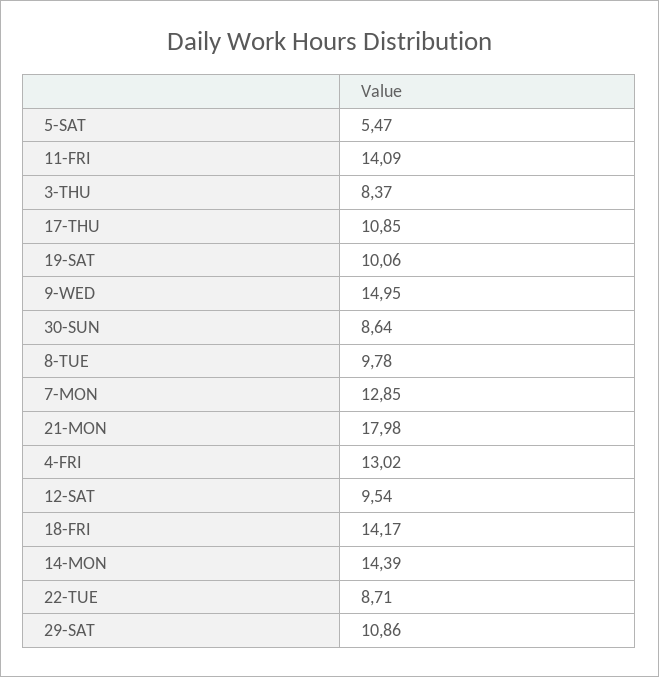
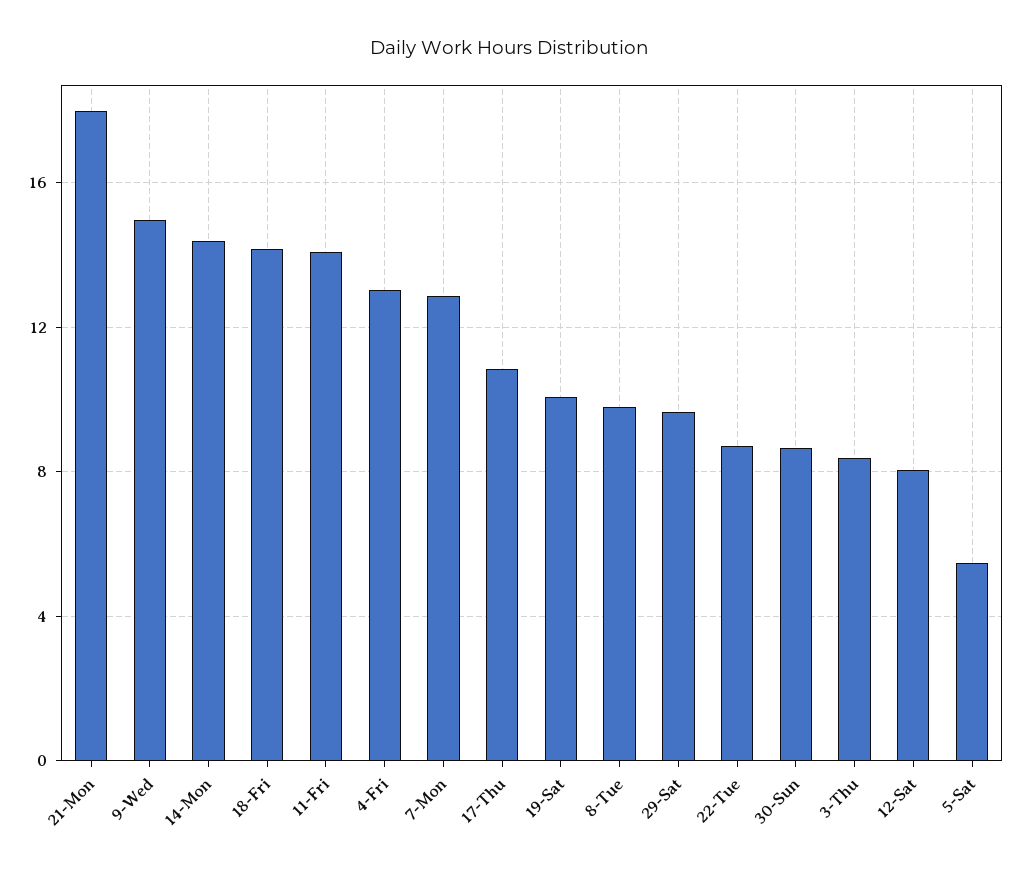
12-SAT: 9.54 -> 8
29-SAT: 10.86 -> 9.5

